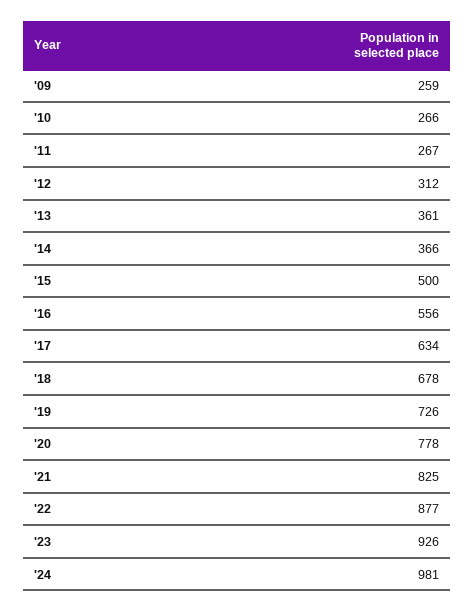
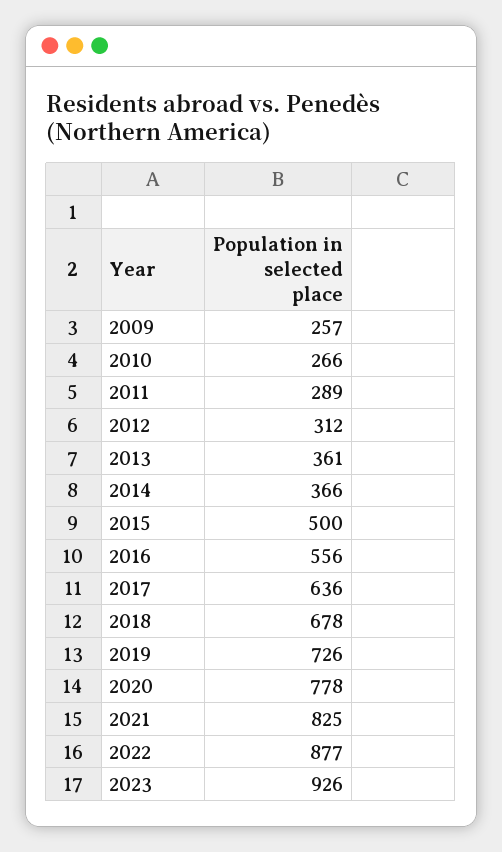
'09: 259 -> 257
'11: 267 -> 289
'17: 634 -> 636
'24: 981 -> none

